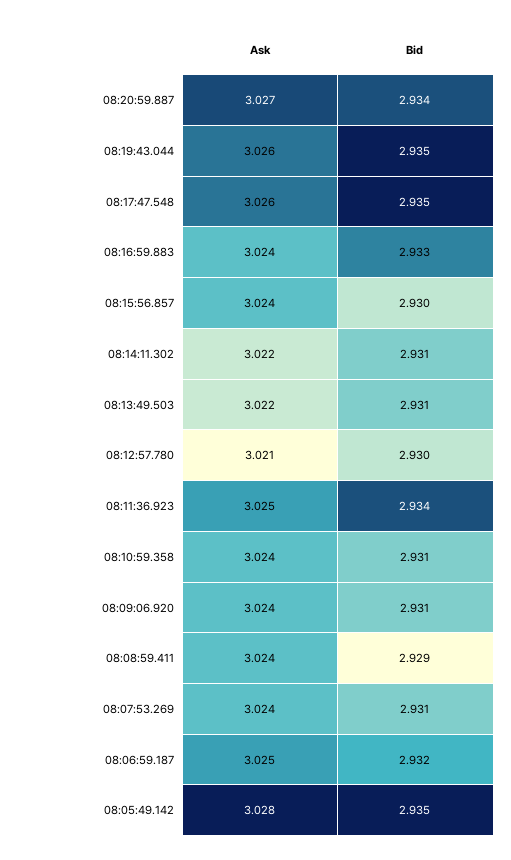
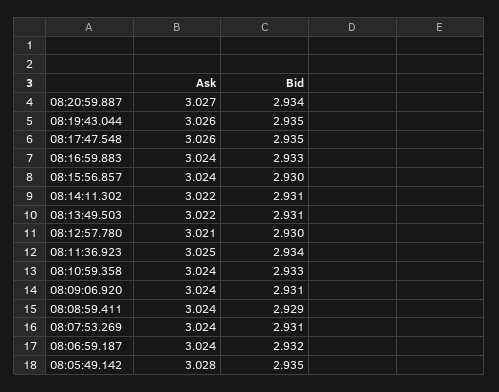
Bid, 08:10:59.358: 2.931 -> 2.933
Ask, 08:06:59.187: 3.025 -> 3.024

